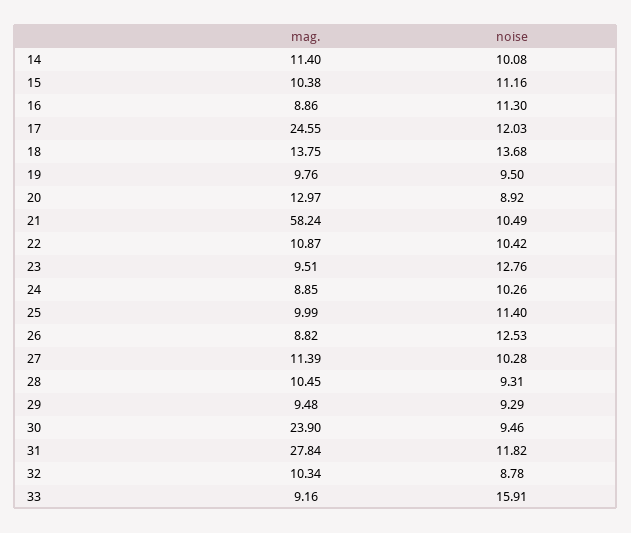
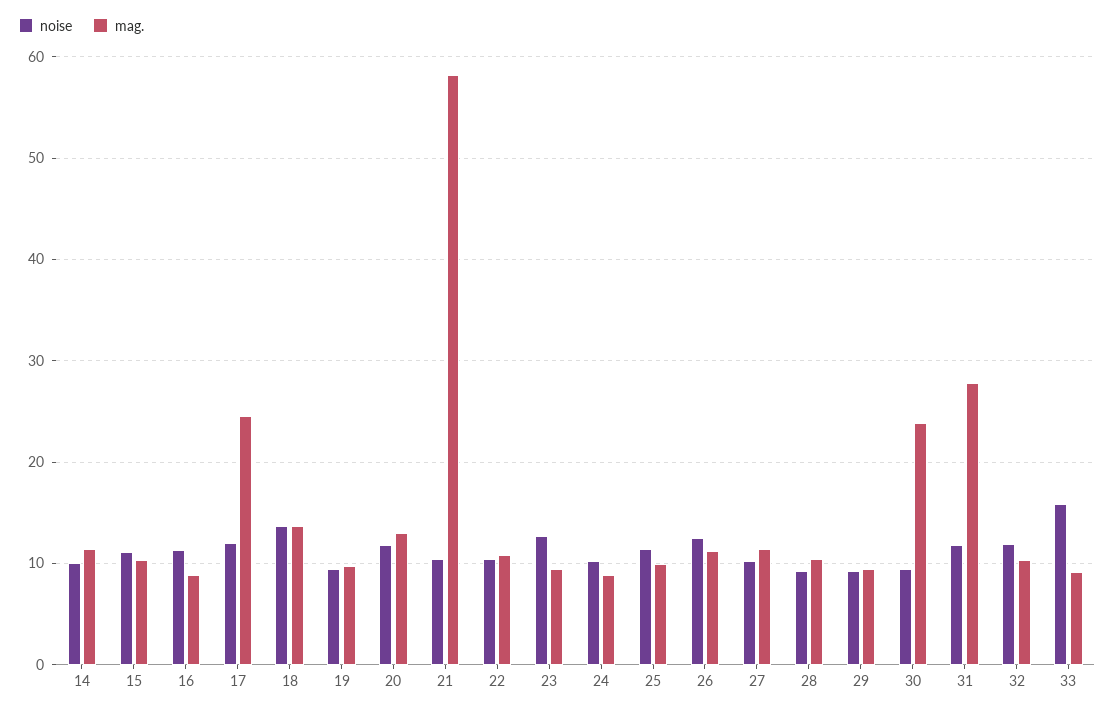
noise, 20: 8.92 -> 12
mag., 26: 8.82 -> 11
noise, 32: 8.78 -> 12

